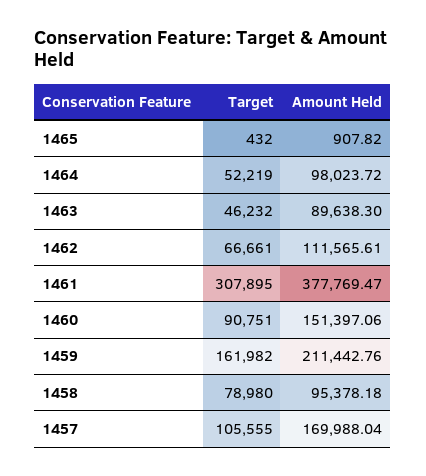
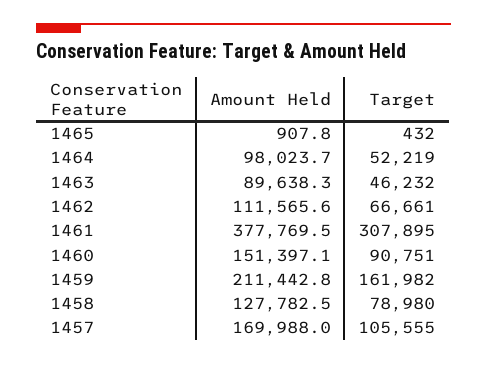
Amount Held, 1458: 95378.18 -> 127782.5

